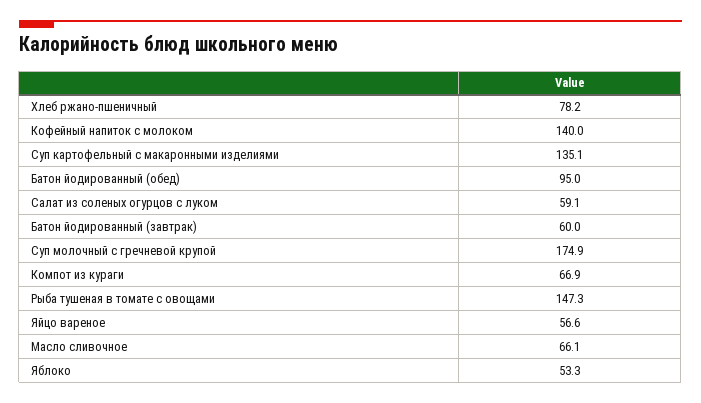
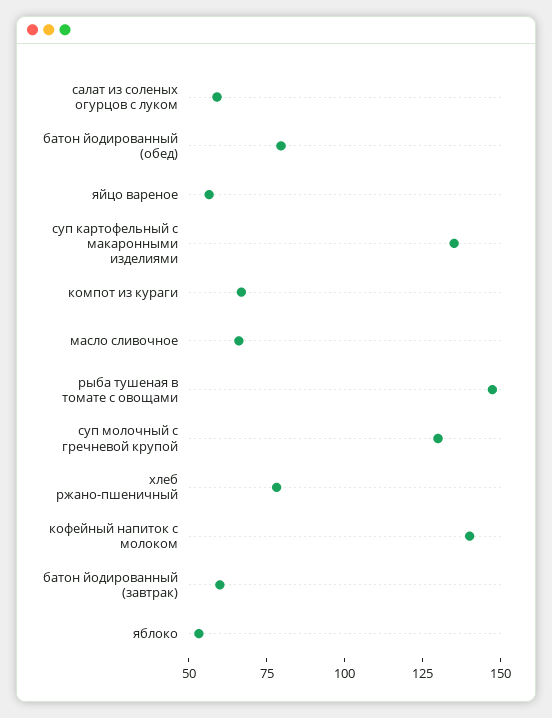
Батон йодированный (обед): 95 -> 80
Суп молочный с гречневой крупой: 174.9 -> 130

